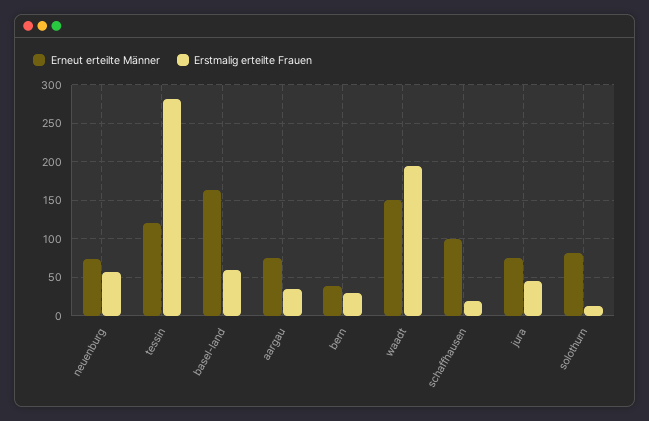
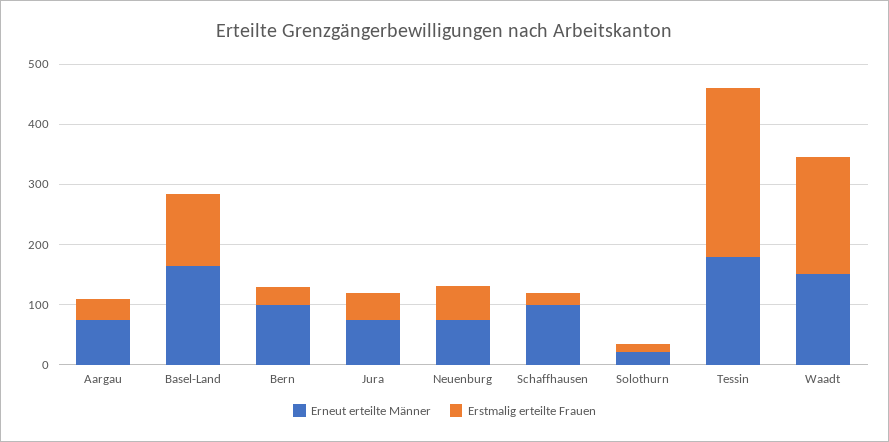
Erneut erteilte Männer, tessin: 120 -> 180
Erstmalig erteilte Frauen, basel-land: 60 -> 120
Erneut erteilte Männer, bern: 40 -> 100
Erneut erteilte Männer, solothurn: 80 -> 20

